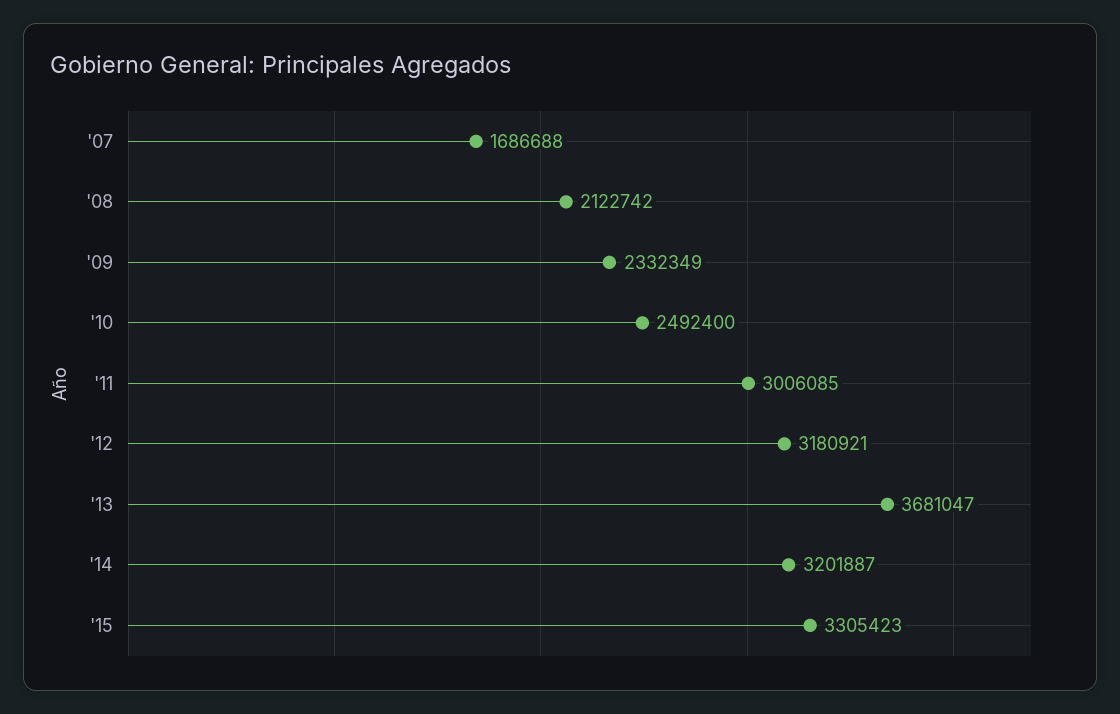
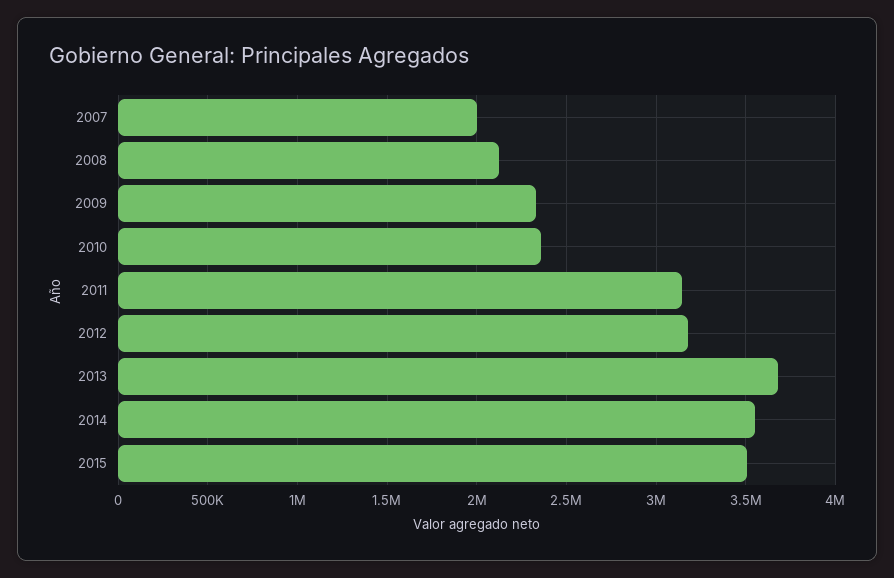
'07: 1686688 -> 2000000
'10: 2492400 -> 2350000
'11: 3006085 -> 3150000
'14: 3201887 -> 3550000
'15: 3305423 -> 3500000

